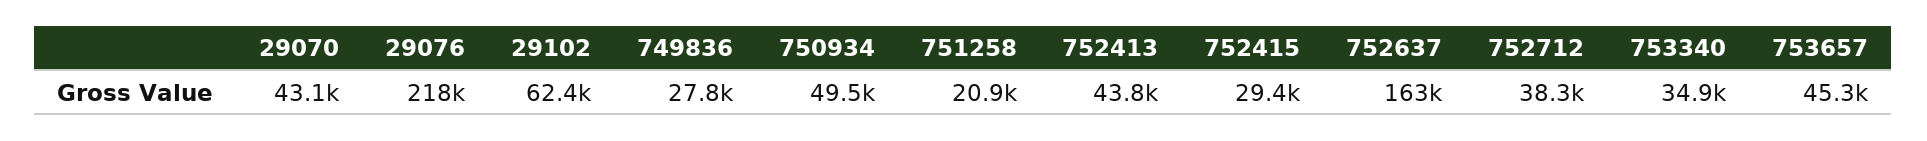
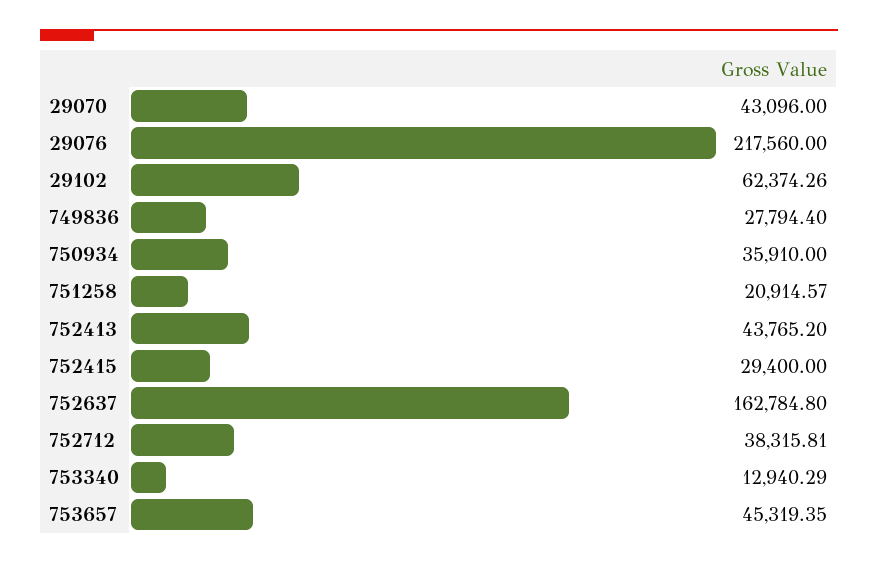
750934: 49500 -> 35910
753340: 34900 -> 12940.29

